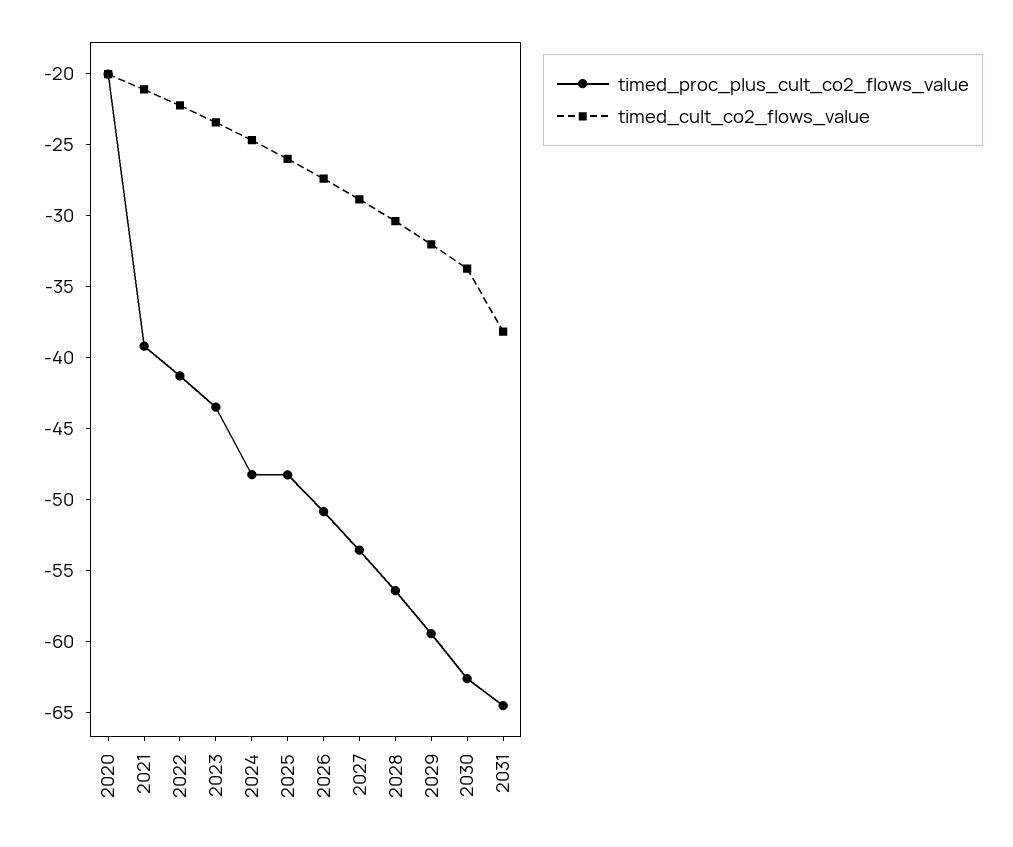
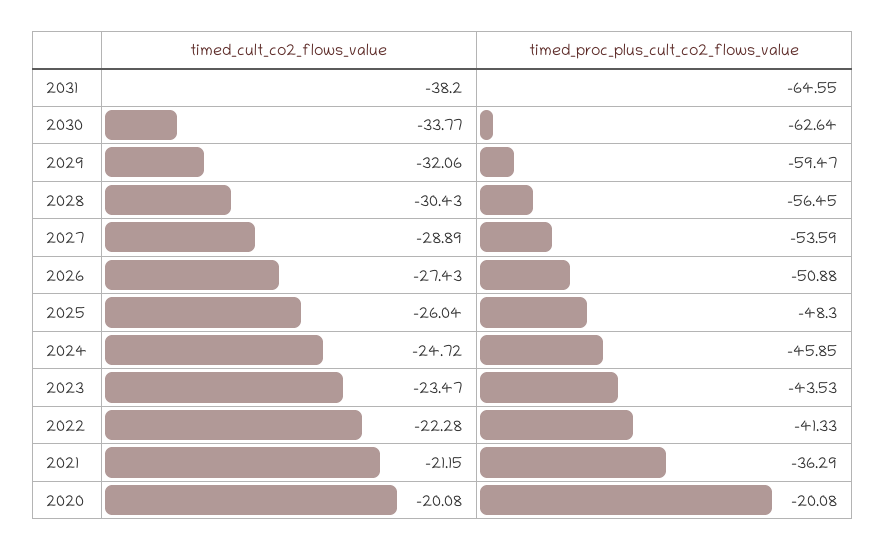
timed_proc_plus_cult_co2_flows_value, 2021: -39 -> -36.29
timed_proc_plus_cult_co2_flows_value, 2024: -48 -> -45.85

